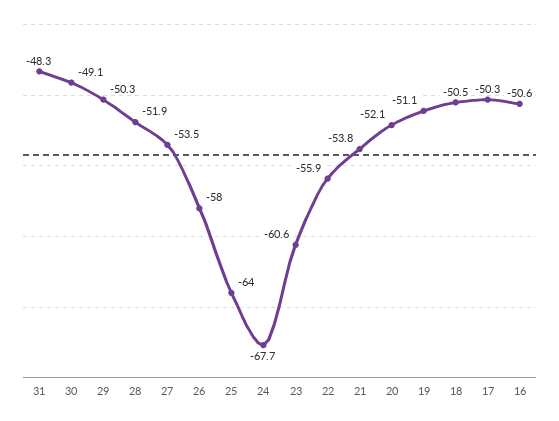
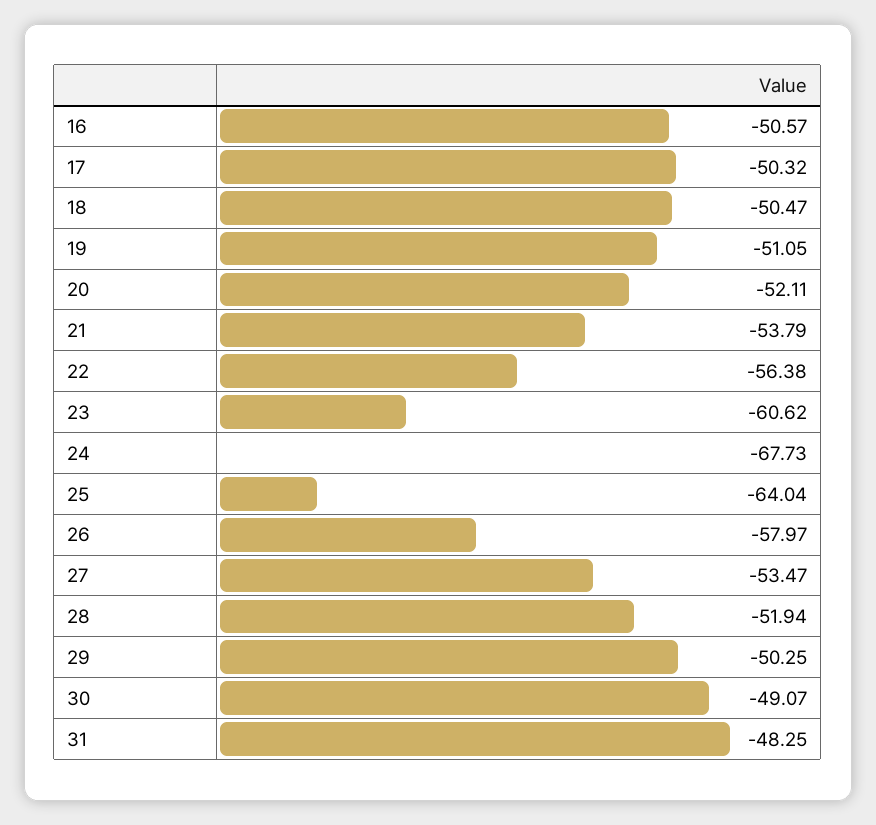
22: -55.9 -> -56.38

